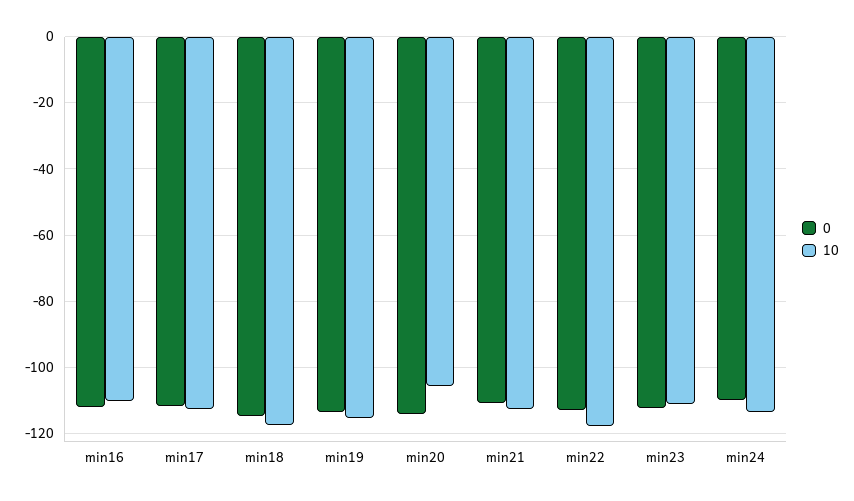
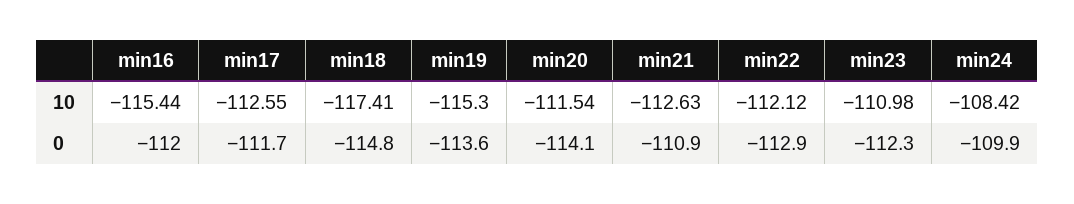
10, min16: -110 -> -115.44
10, min20: -106 -> -111.54
10, min22: -118 -> -112.12
10, min24: -114 -> -108.42

